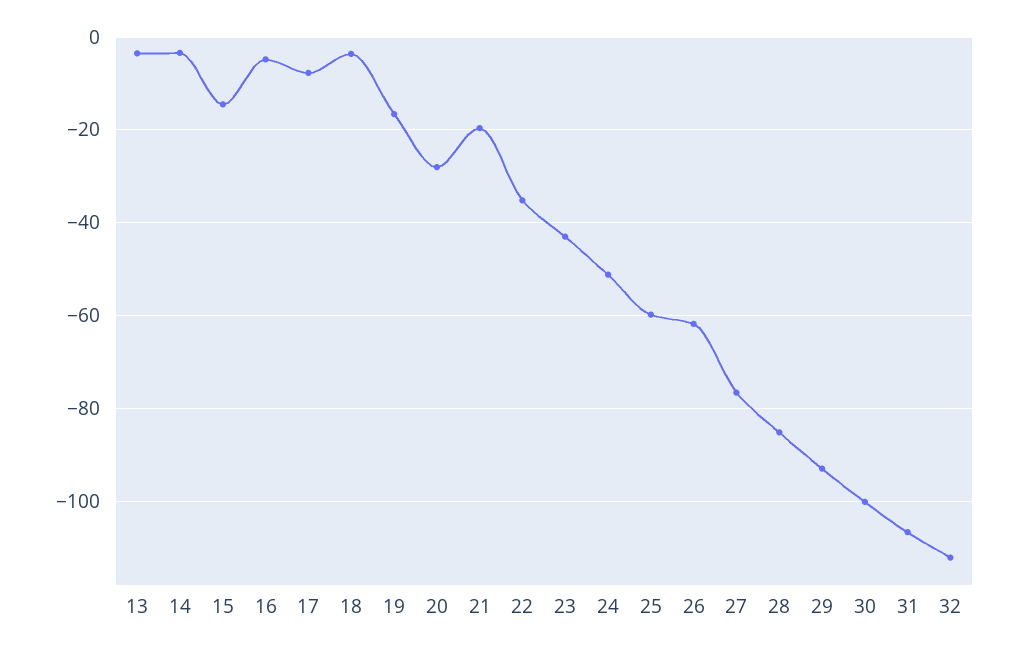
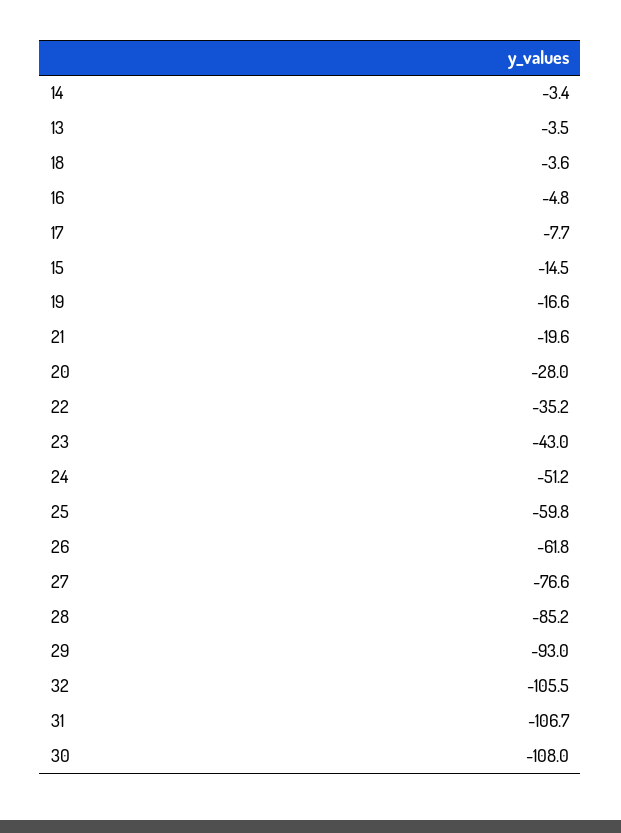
30: -100 -> -108
32: -112 -> -105.5

